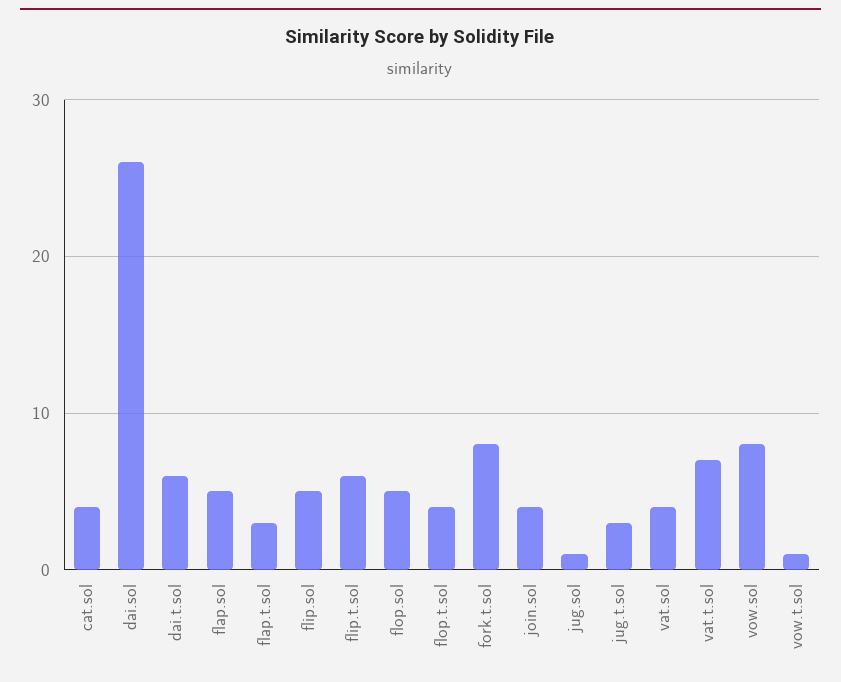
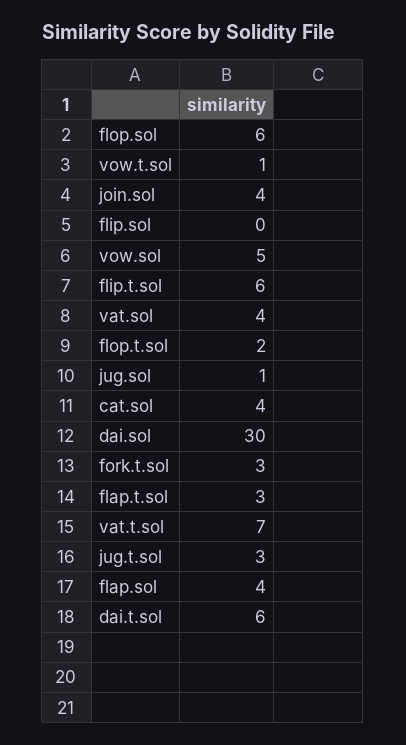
dai.sol: 26 -> 30
flap.sol: 5 -> 4
flip.sol: 5 -> 0
flop.sol: 5 -> 6
flop.t.sol: 4 -> 2
fork.t.sol: 8 -> 3
vow.sol: 8 -> 5

